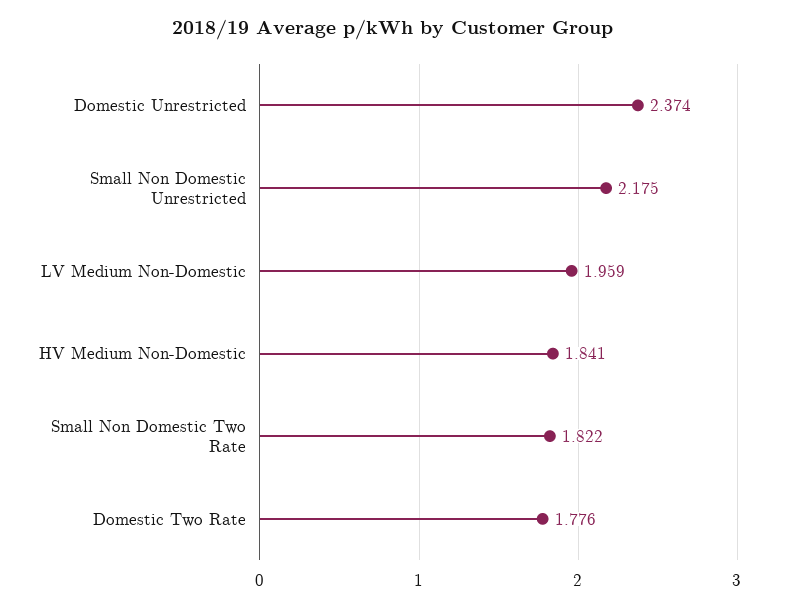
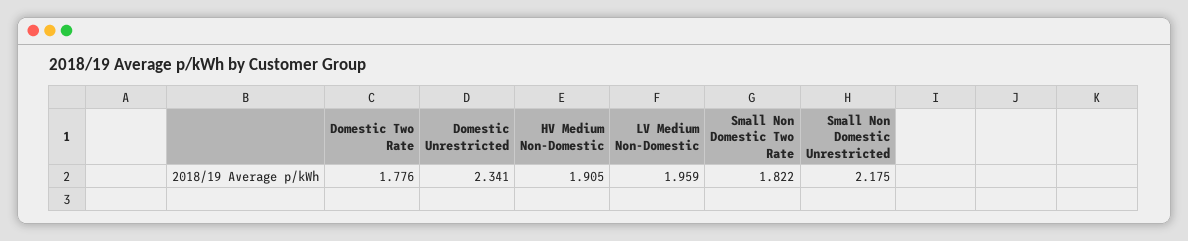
Domestic Unrestricted: 2.374 -> 2.341
HV Medium Non-Domestic: 1.841 -> 1.905

